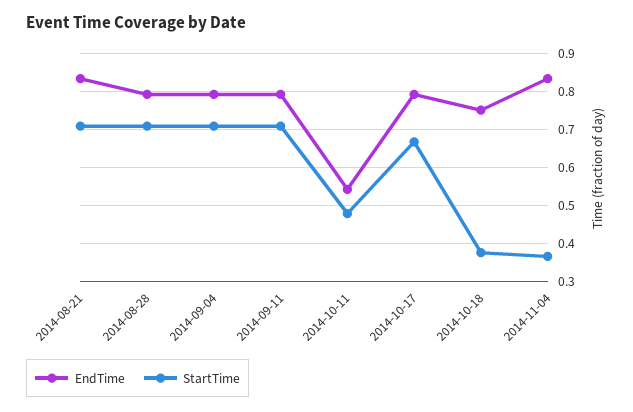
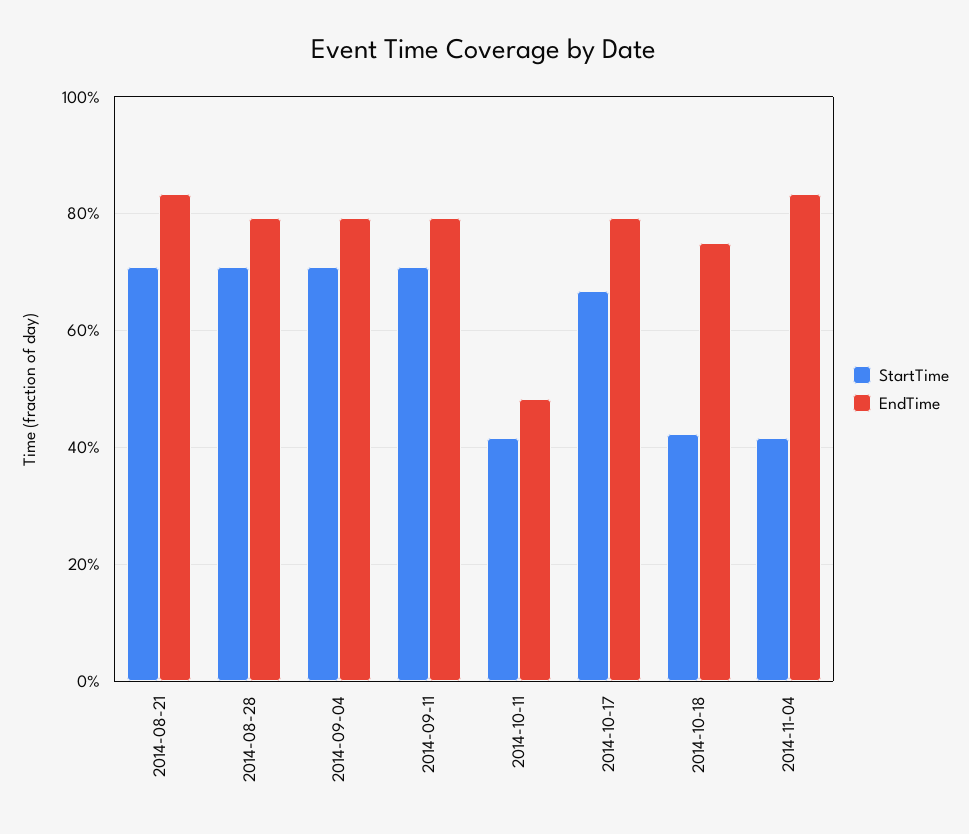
EndTime, 2014-10-11: 0.54 -> 0.48
StartTime, 2014-10-11: 0.48 -> 0.42
StartTime, 2014-10-18: 0.38 -> 0.42
StartTime, 2014-11-04: 0.36 -> 0.42

